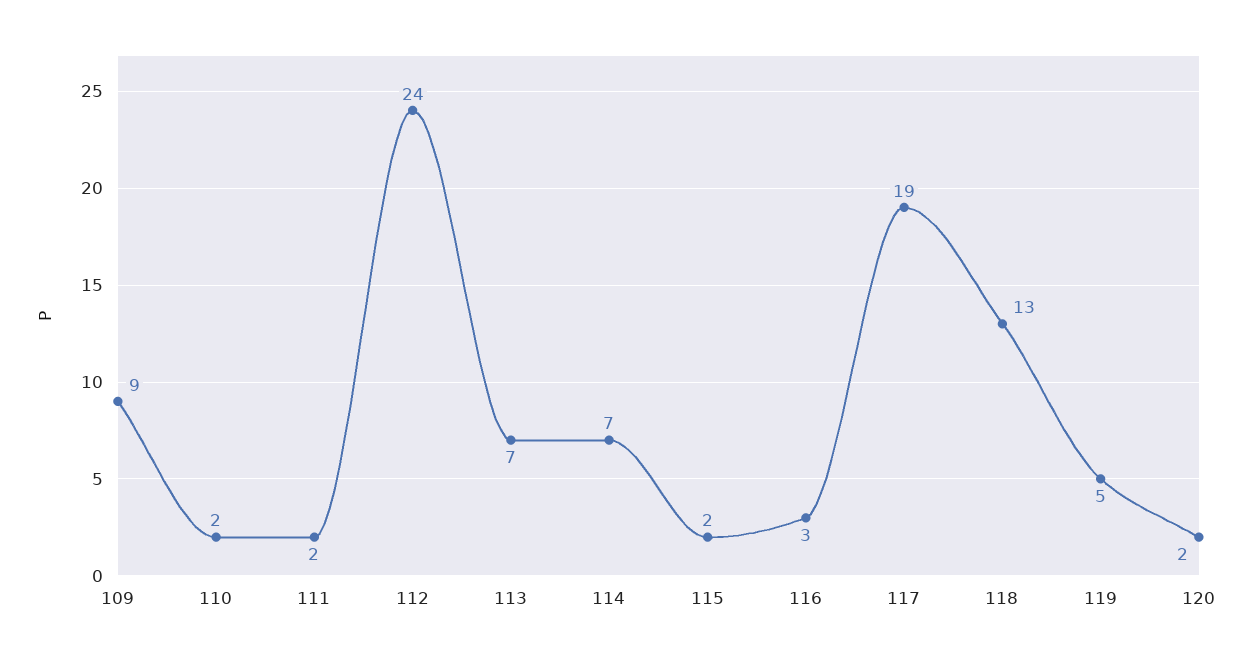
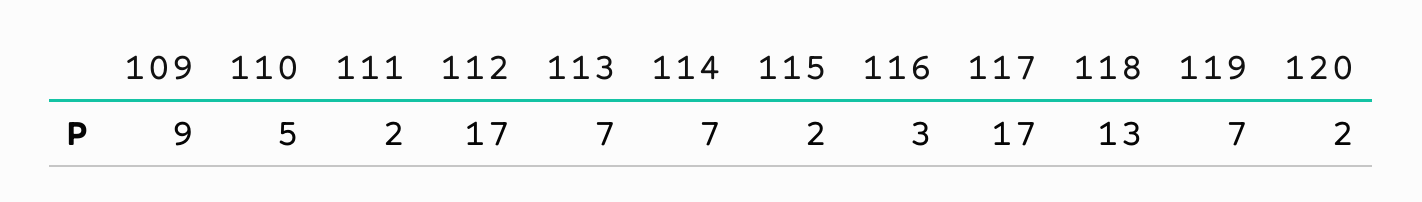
110: 2 -> 5
112: 24 -> 17
117: 19 -> 17
119: 5 -> 7

